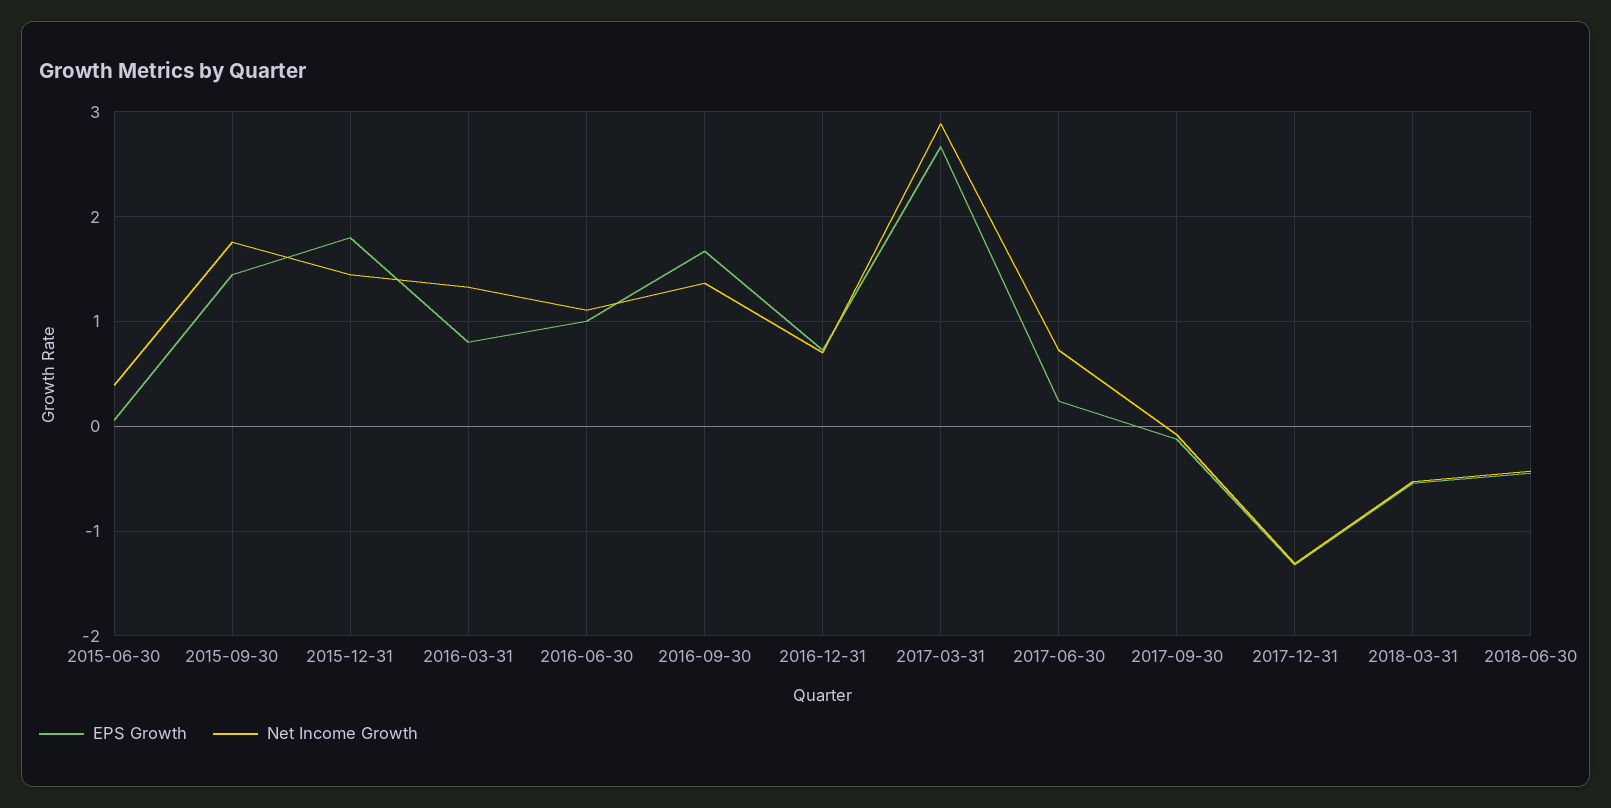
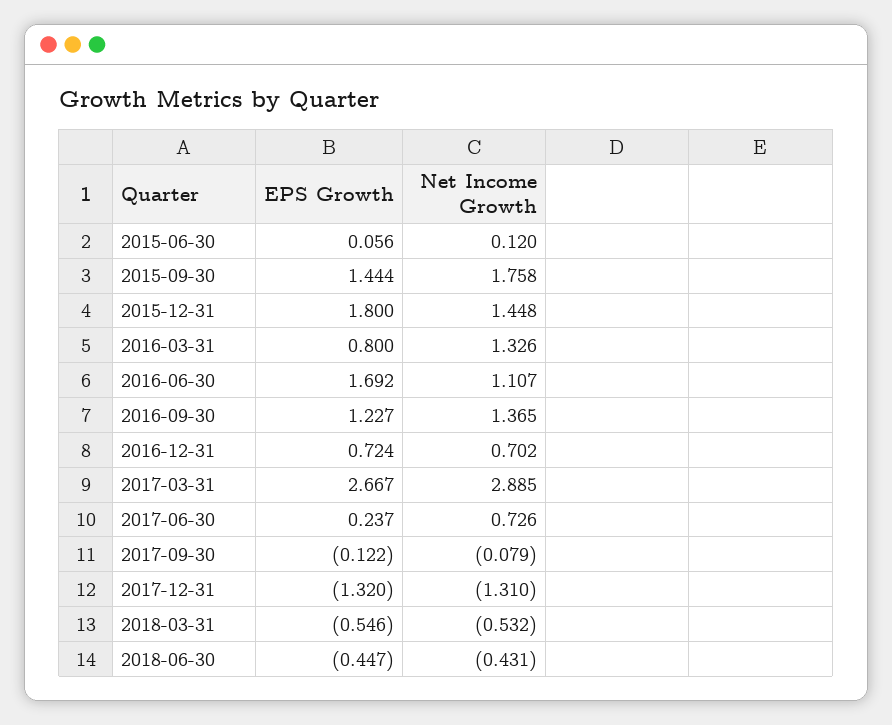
Net Income Growth, 2015-06-30: 0.4 -> 0.12
EPS Growth, 2016-06-30: 1 -> 1.692
EPS Growth, 2016-09-30: 1.7 -> 1.227

